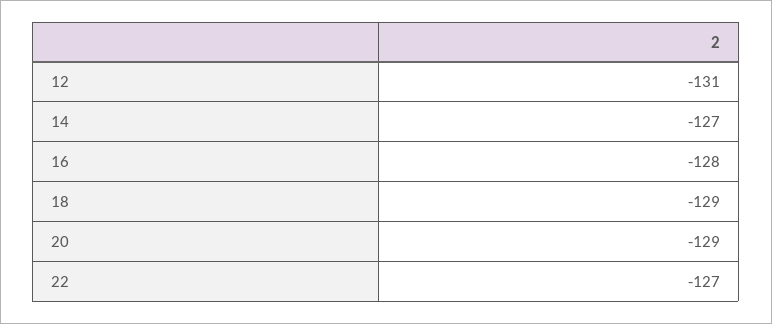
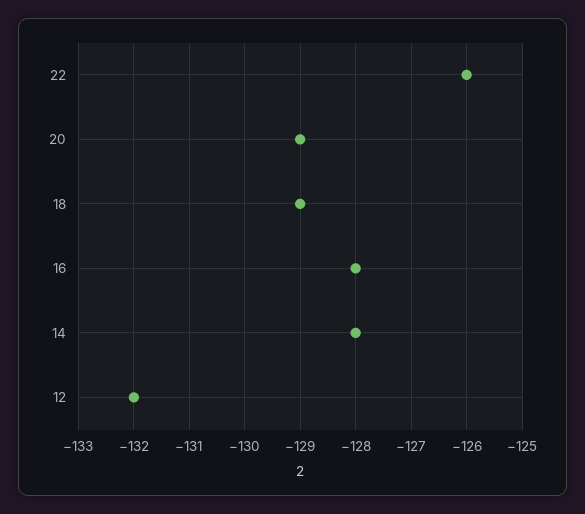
12: -131 -> -132
14: -127 -> -128
22: -127 -> -126

